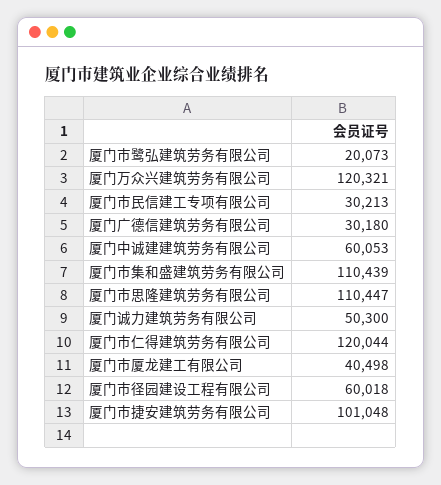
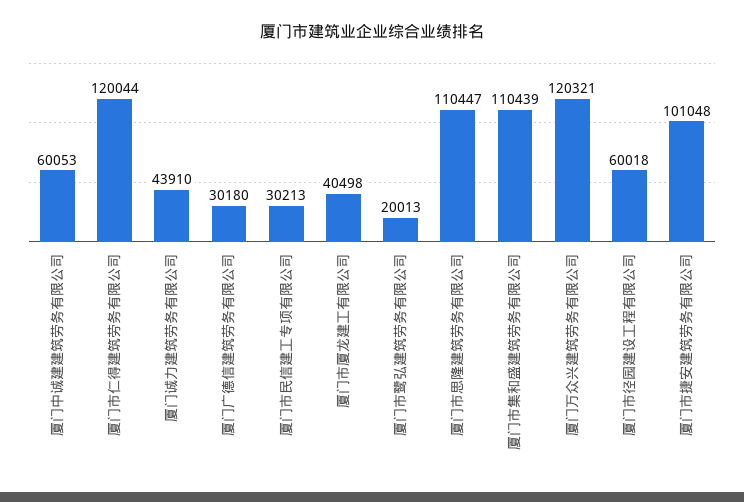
厦门市鹭弘建筑劳务有限公司: 20073 -> 20013
厦门诚力建筑劳务有限公司: 50300 -> 43910

